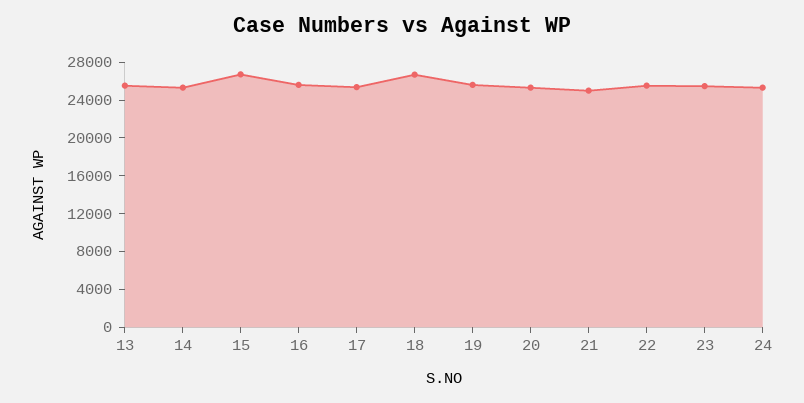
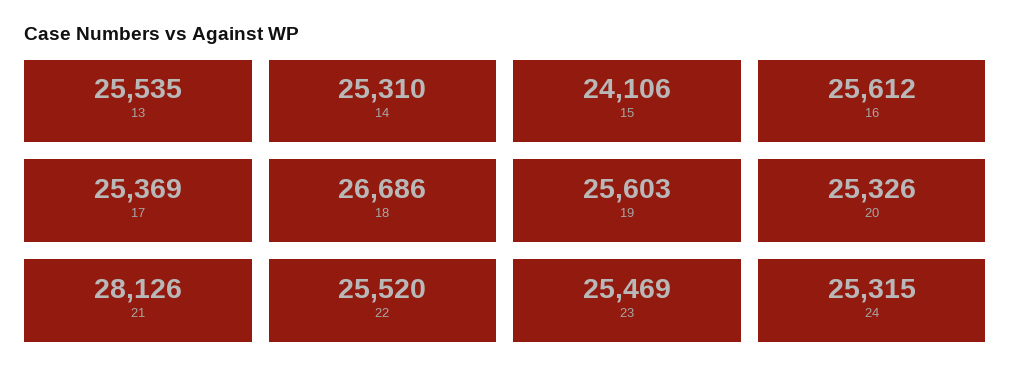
15: 27000 -> 24106
21: 25000 -> 28126

